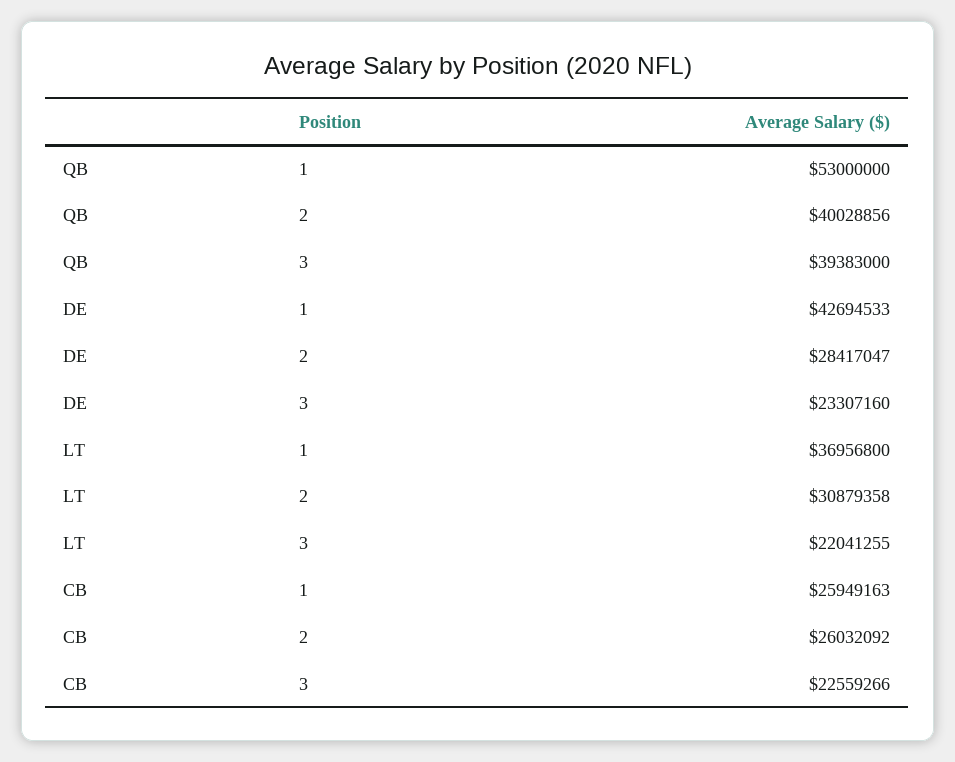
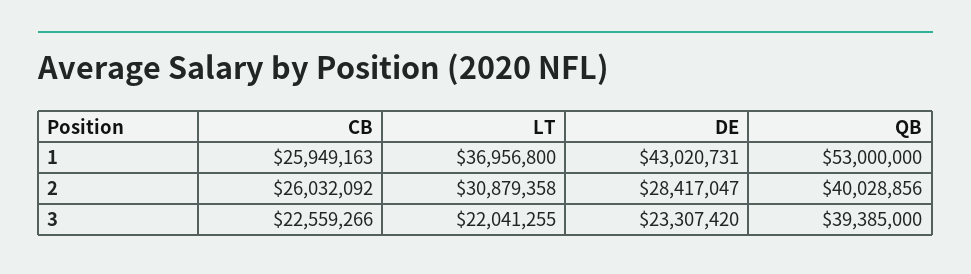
QB, 3: 39383000 -> 39385000
DE, 1: 42694533 -> 43020731
DE, 3: 23307160 -> 23307420

